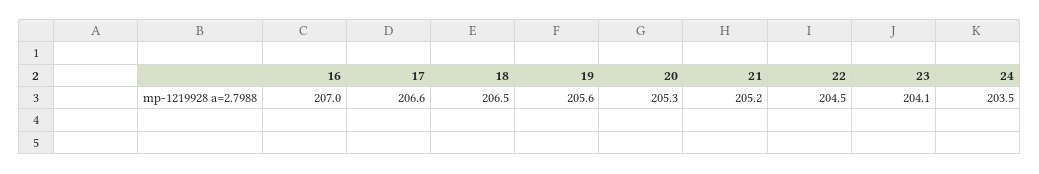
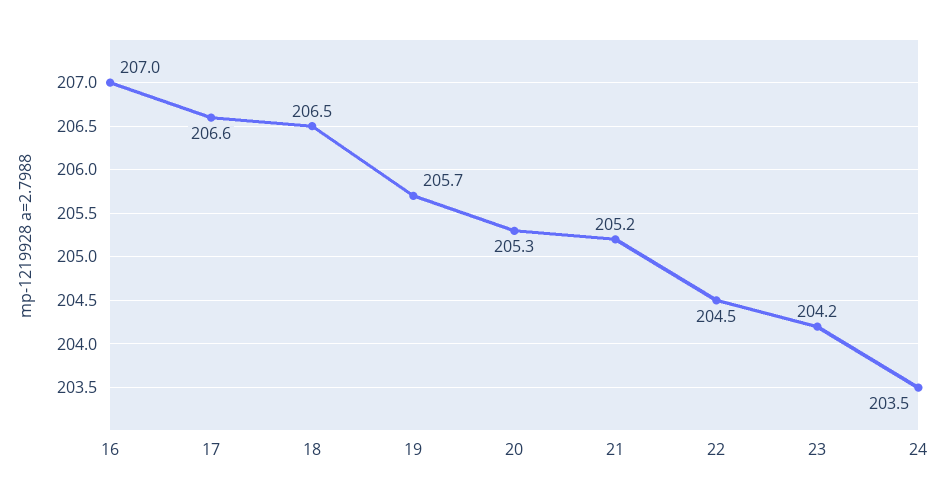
19: 205.6 -> 205.7
23: 204.1 -> 204.2

